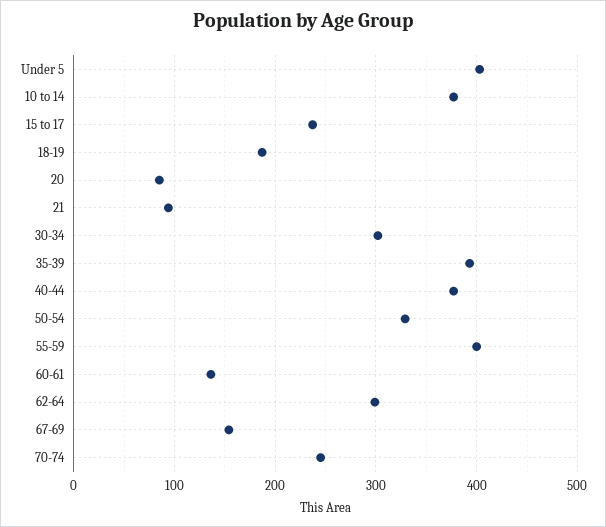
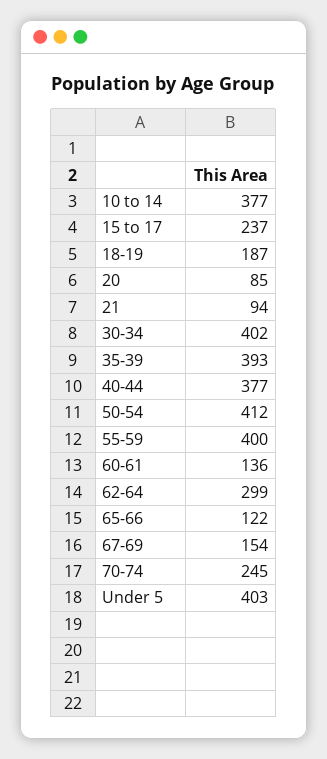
30-34: 300 -> 402
50-54: 330 -> 412
65-66: none -> 122

